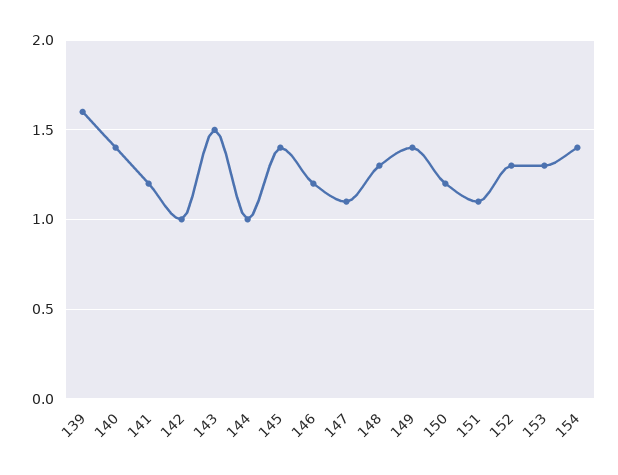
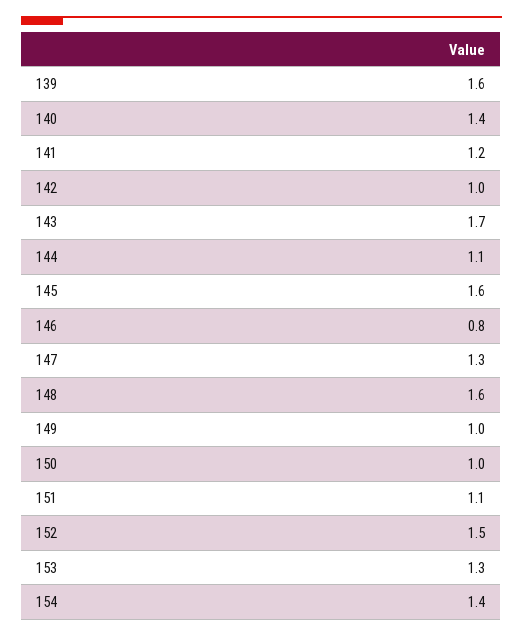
143: 1.5 -> 1.7
144: 1 -> 1.1
145: 1.4 -> 1.6
146: 1.2 -> 0.8
147: 1.1 -> 1.3
148: 1.3 -> 1.6
149: 1.4 -> 1
150: 1.2 -> 1
152: 1.3 -> 1.5

